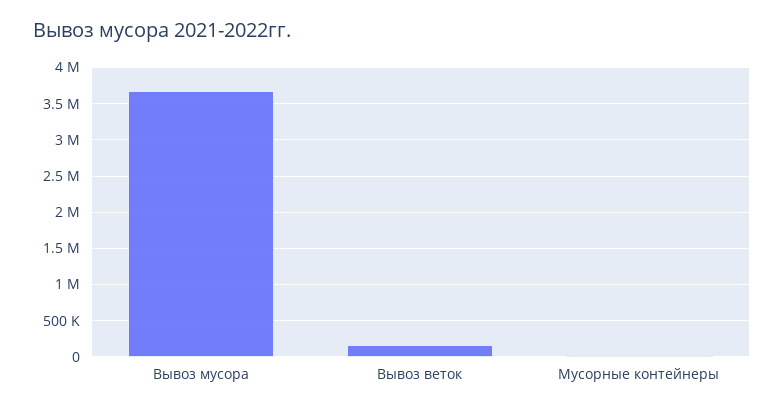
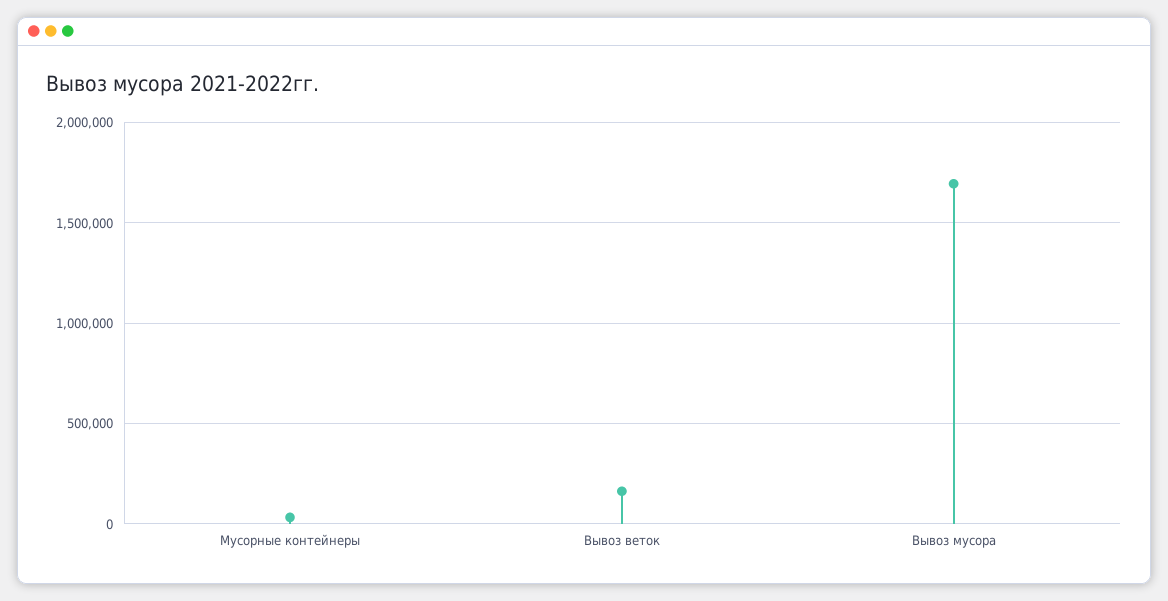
Вывоз мусора: 3700000 -> 1700000

